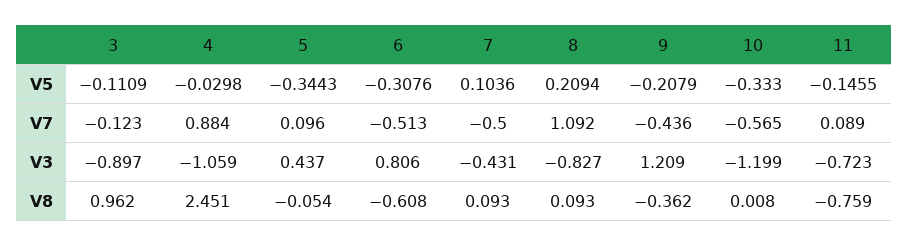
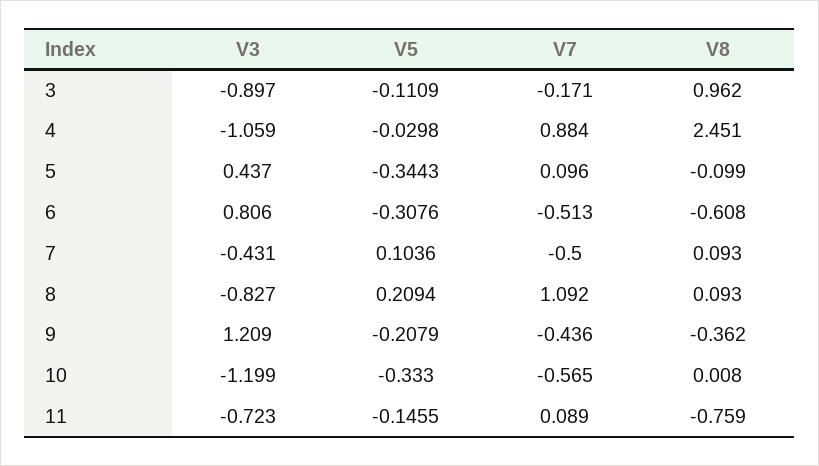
3, V7: -0.123 -> -0.171
5, V8: -0.054 -> -0.099

